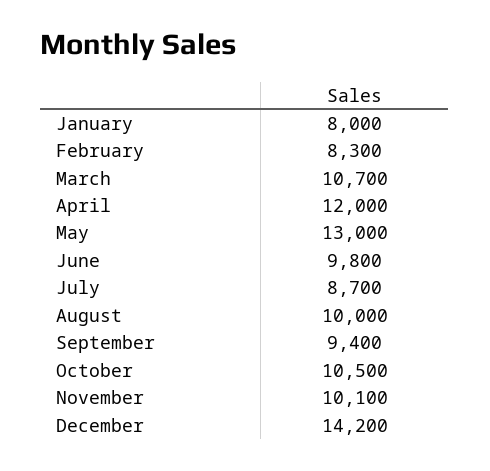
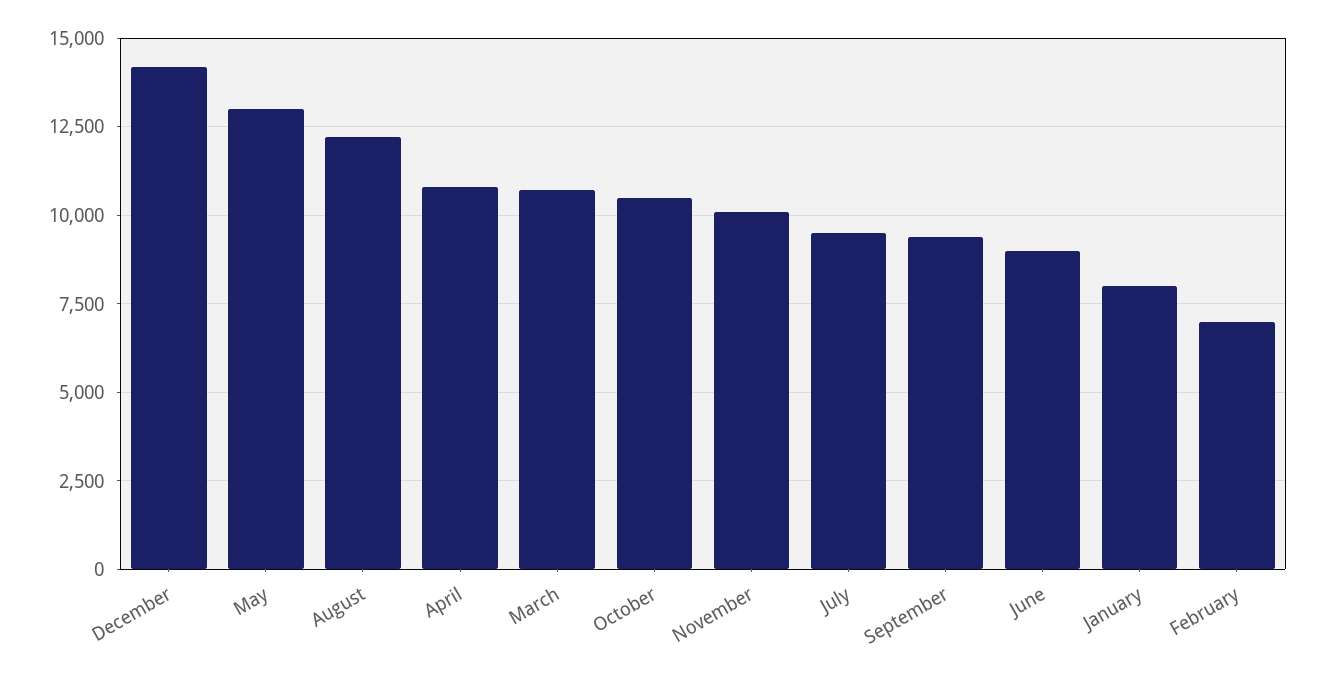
February: 8300 -> 7000
April: 12000 -> 10750
June: 9800 -> 9000
July: 8700 -> 9500
August: 10000 -> 12250

